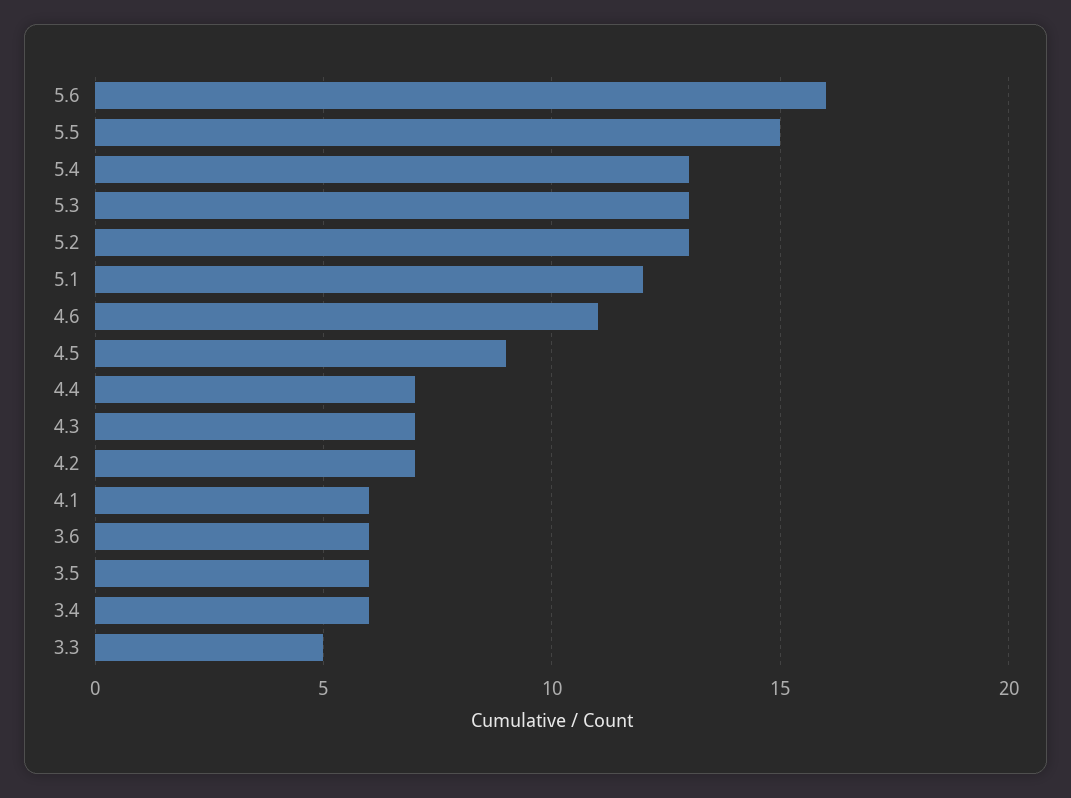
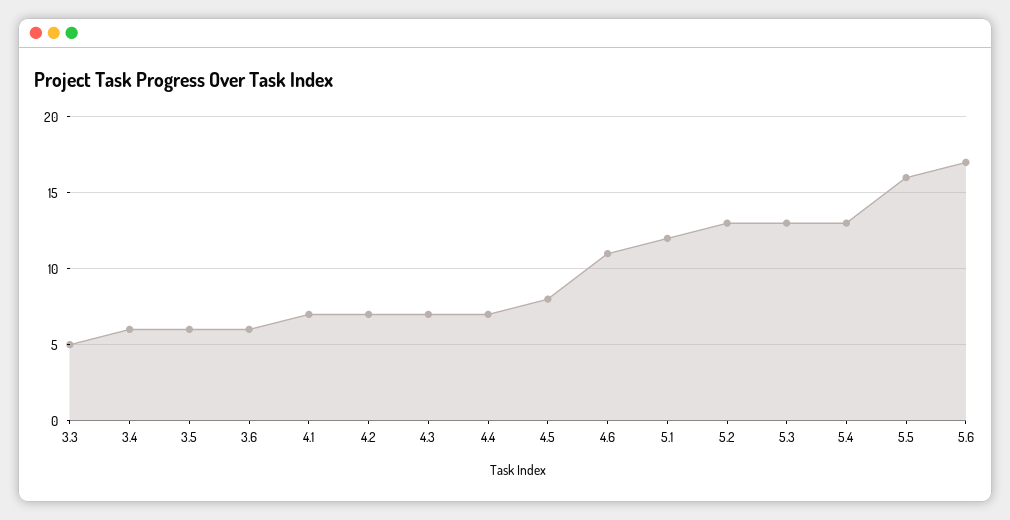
5.6: 16 -> 17
5.5: 15 -> 16
4.5: 9 -> 8
4.1: 6 -> 7

